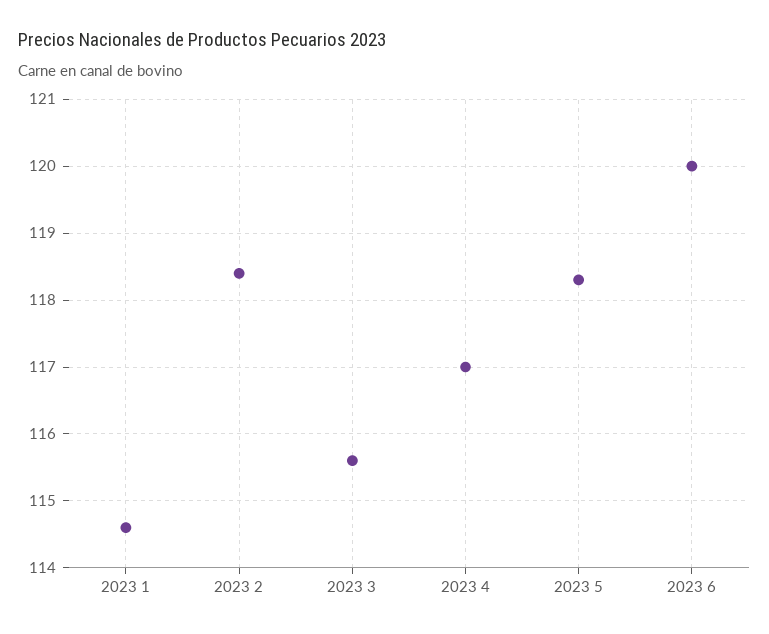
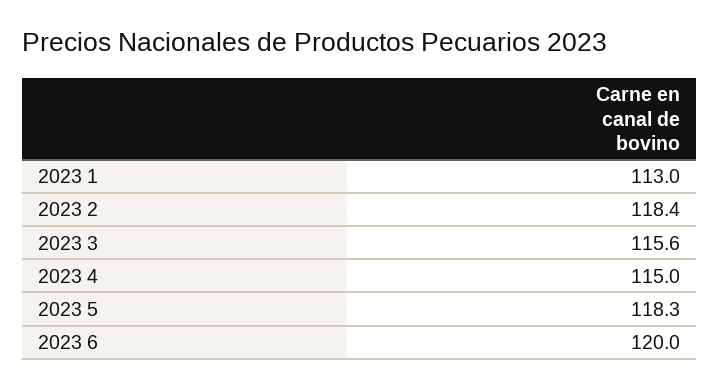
2023 1: 114.6 -> 113
2023 4: 117 -> 115

